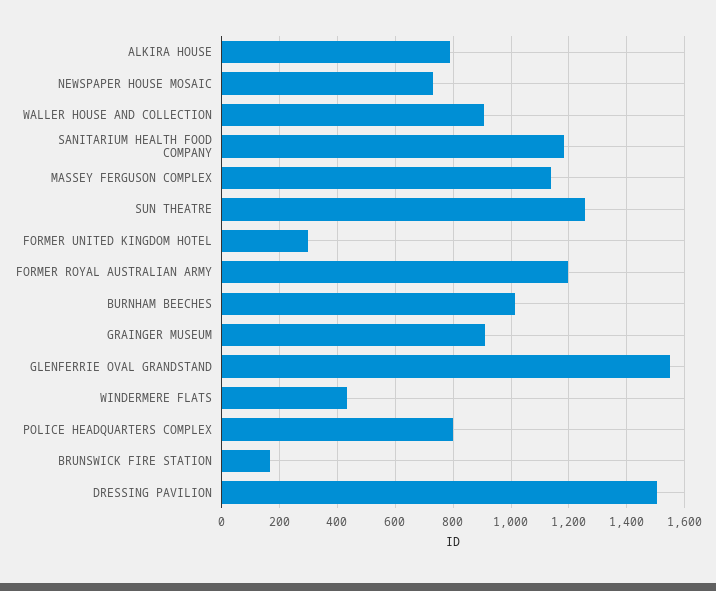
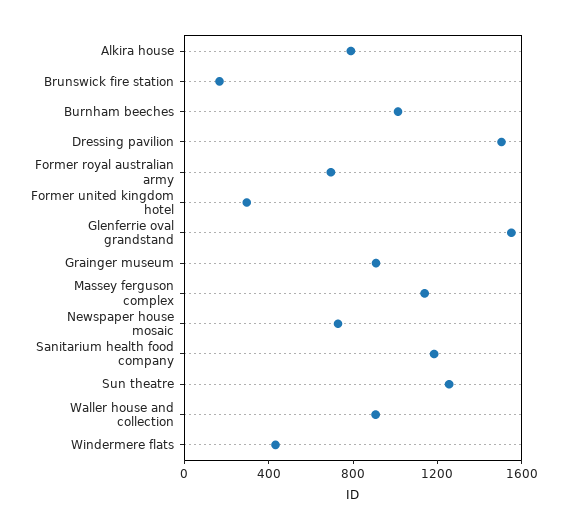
FORMER ROYAL AUSTRALIAN ARMY: 1200 -> 700
POLICE HEADQUARTERS COMPLEX: 800 -> none

